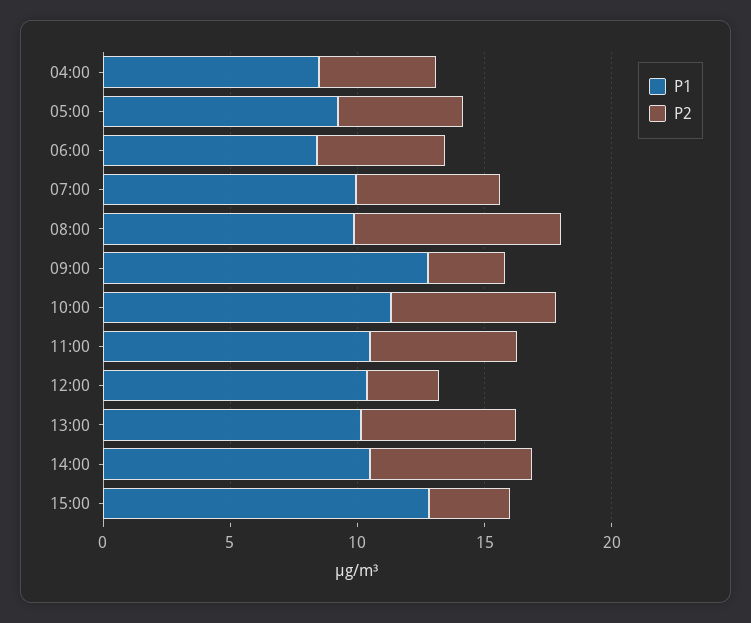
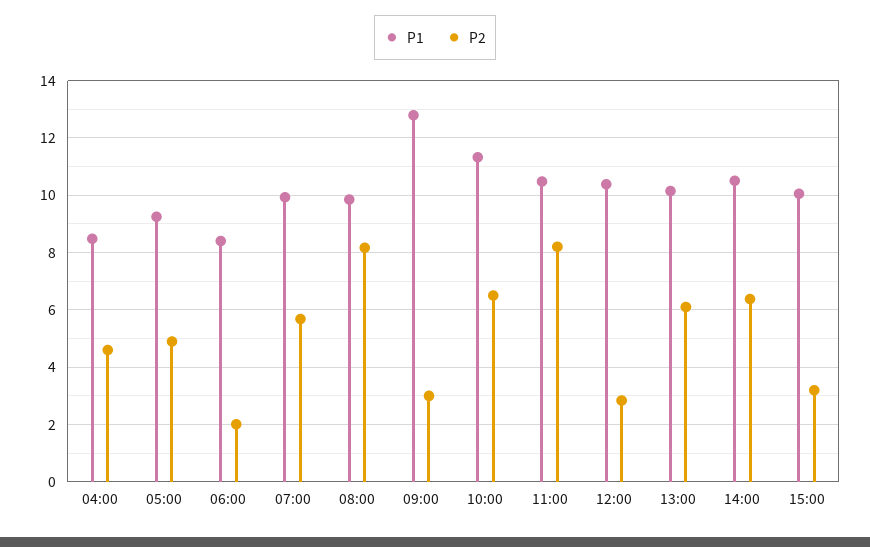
P2, 06:00: 5 -> 2
P2, 11:00: 6 -> 8.25
P1, 15:00: 13 -> 10

